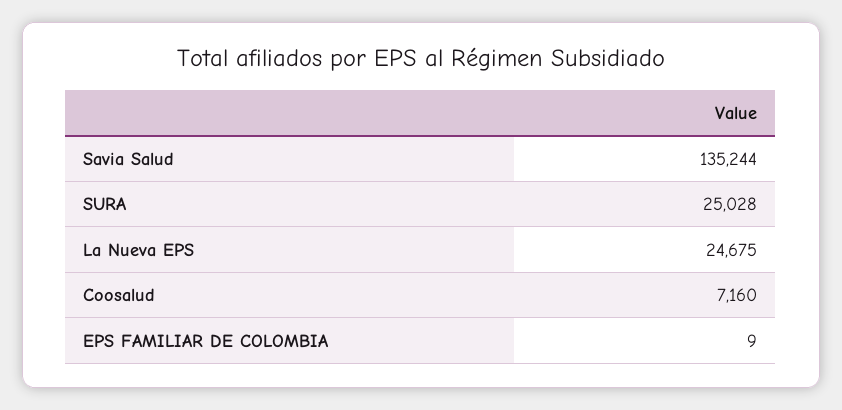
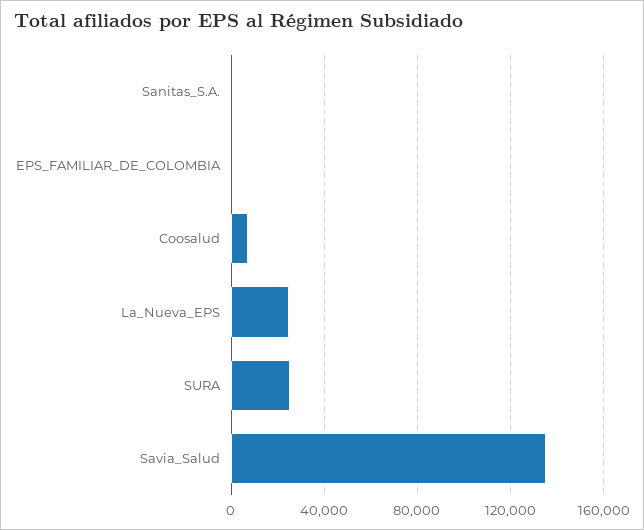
Sanitas_S.A.: none -> 0

